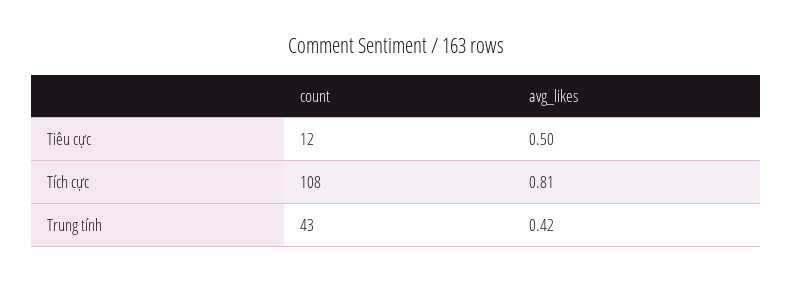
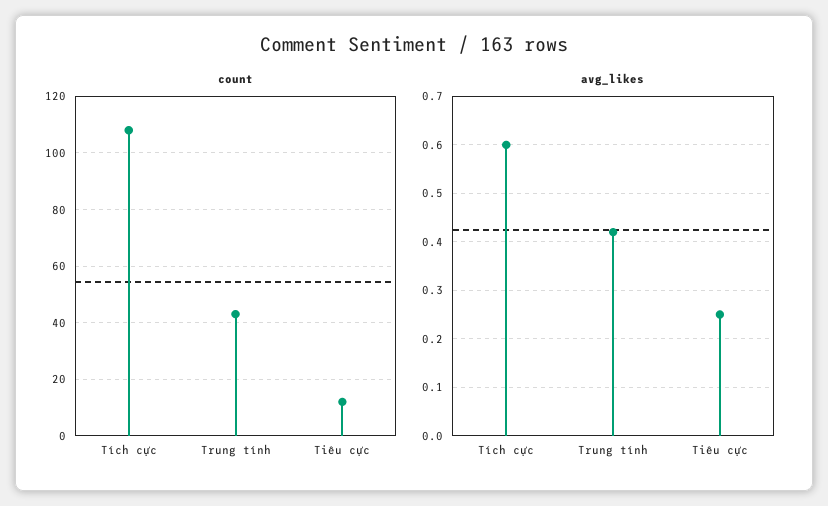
avg_likes, Tiêu cực: 0.5 -> 0.25
avg_likes, Tích cực: 0.81 -> 0.6

